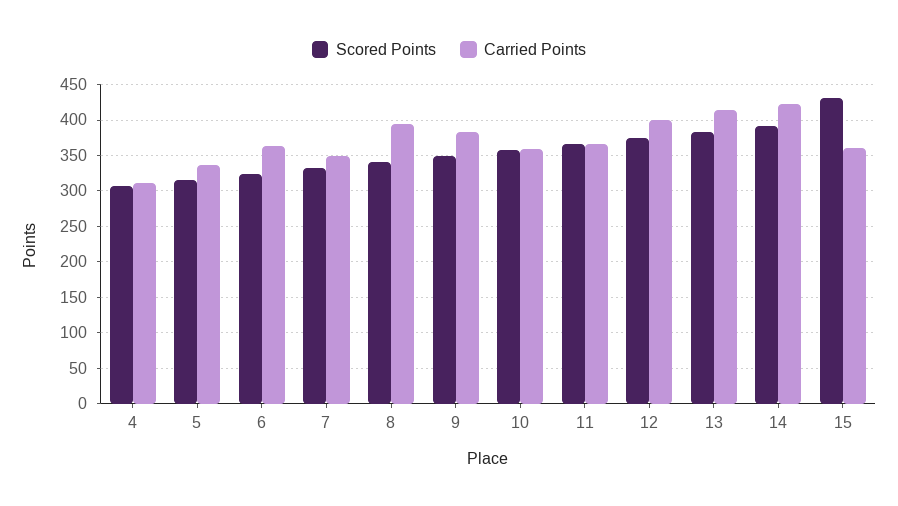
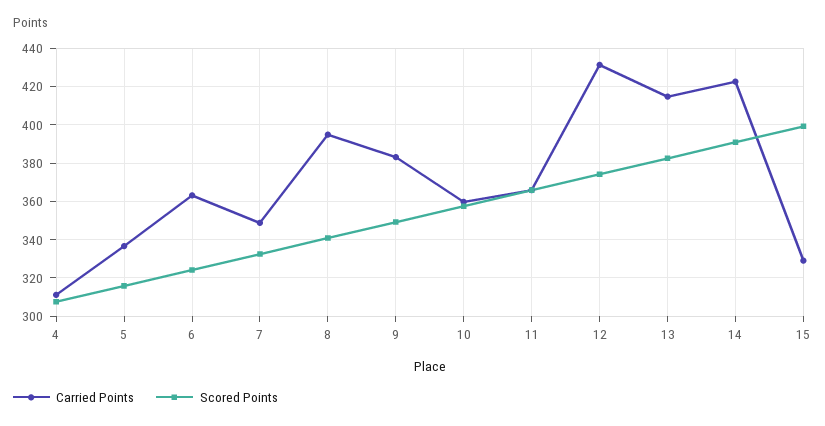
Carried Points, 12: 400 -> 430
Scored Points, 15: 430 -> 400
Carried Points, 15: 360 -> 330

